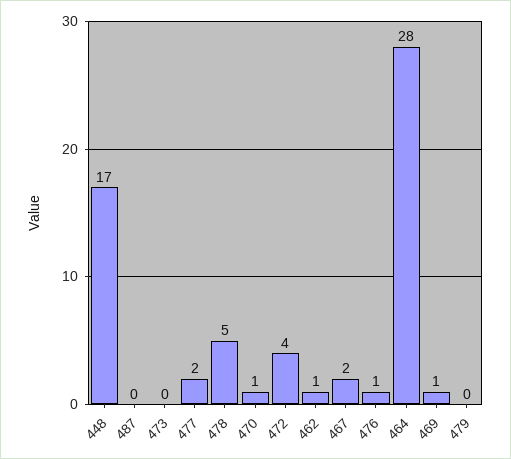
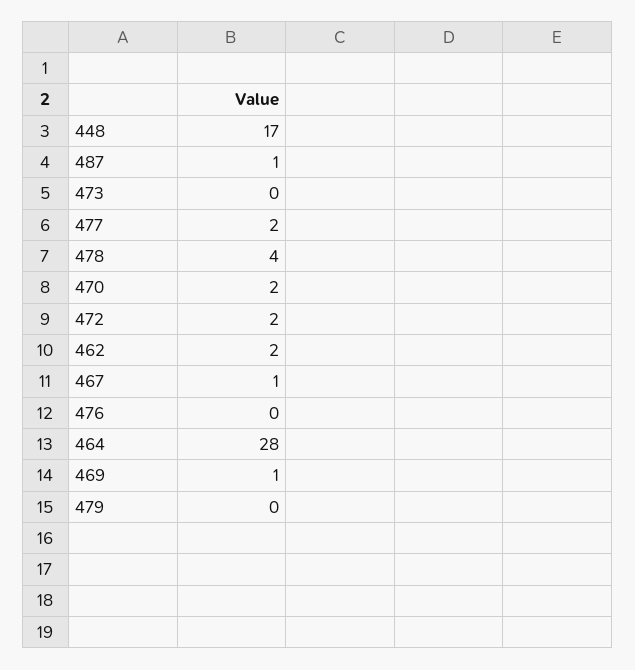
487: 0 -> 1
478: 5 -> 4
470: 1 -> 2
472: 4 -> 2
462: 1 -> 2
467: 2 -> 1
476: 1 -> 0

